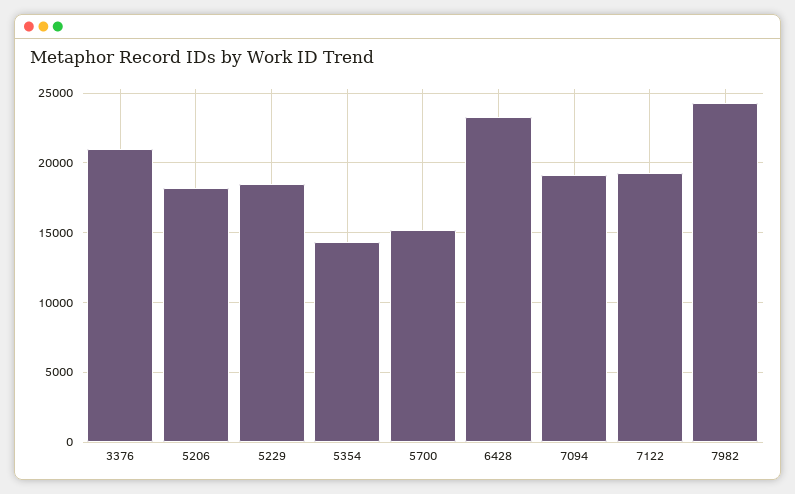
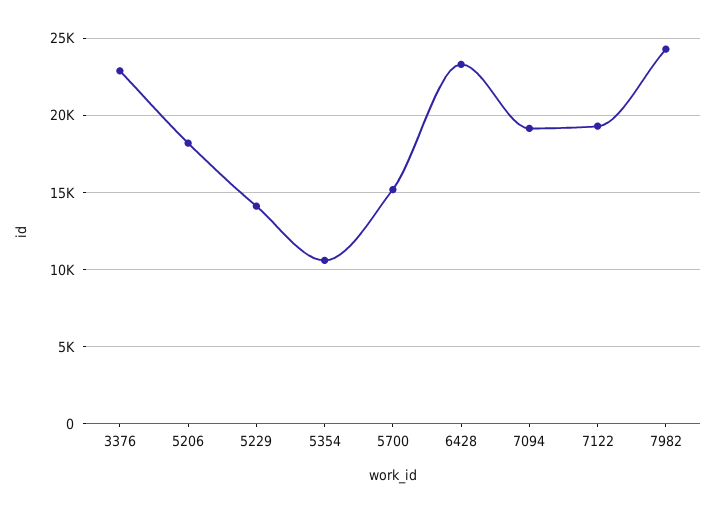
3376: 21000 -> 23000
5229: 18500 -> 14000
5354: 14500 -> 10500

